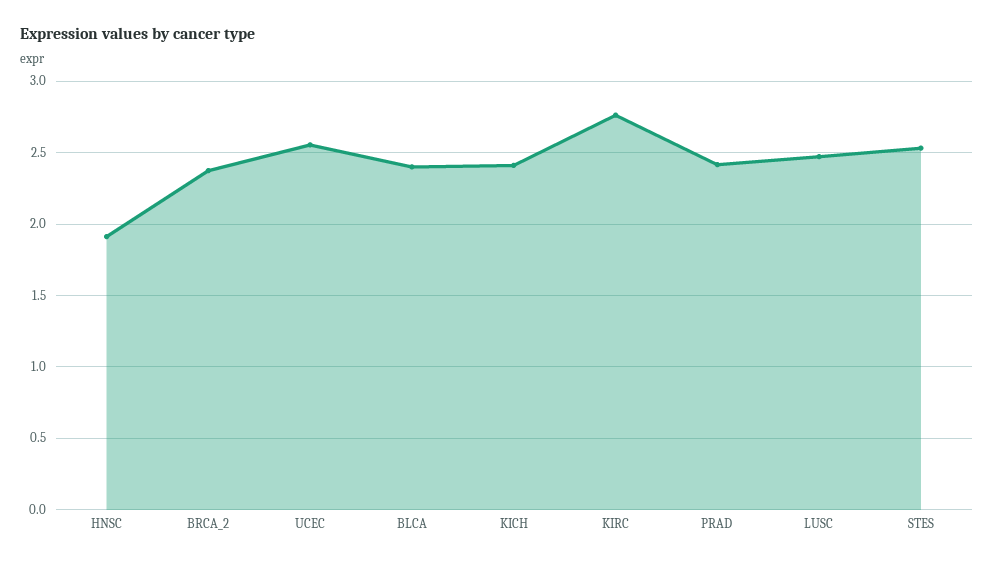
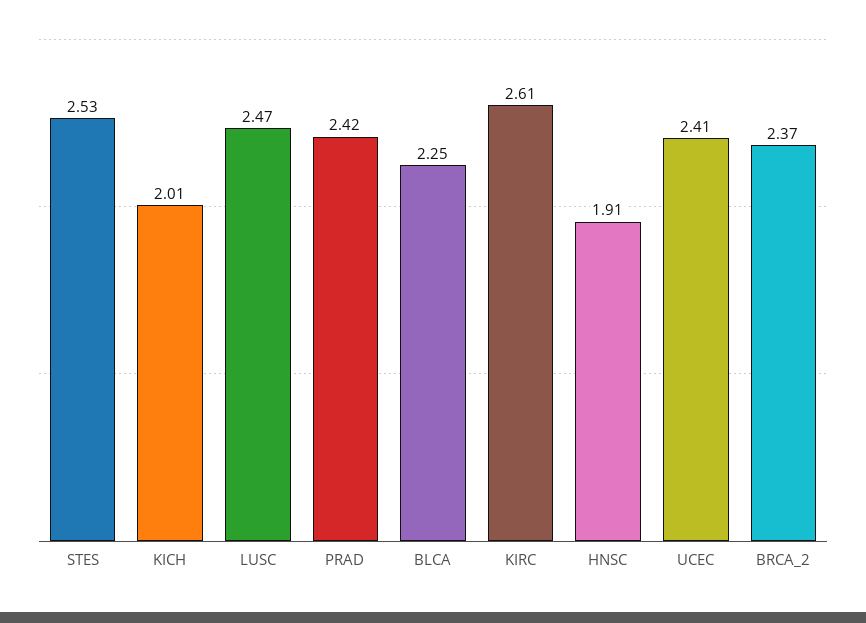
UCEC: 2.55 -> 2.41
BLCA: 2.4 -> 2.25
KICH: 2.4 -> 2.01
KIRC: 2.75 -> 2.61

